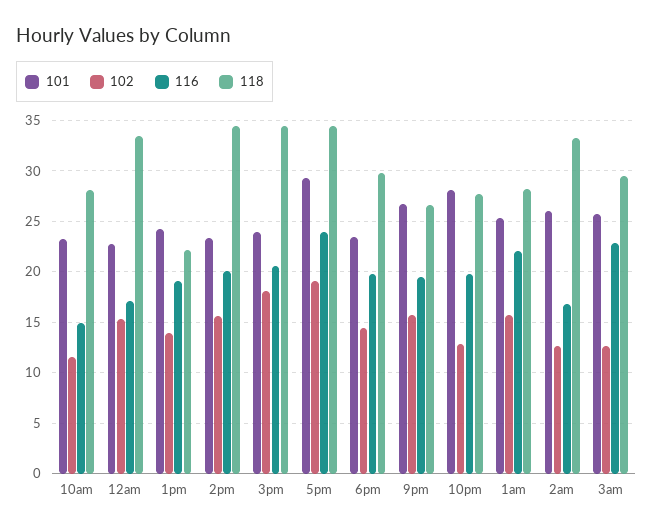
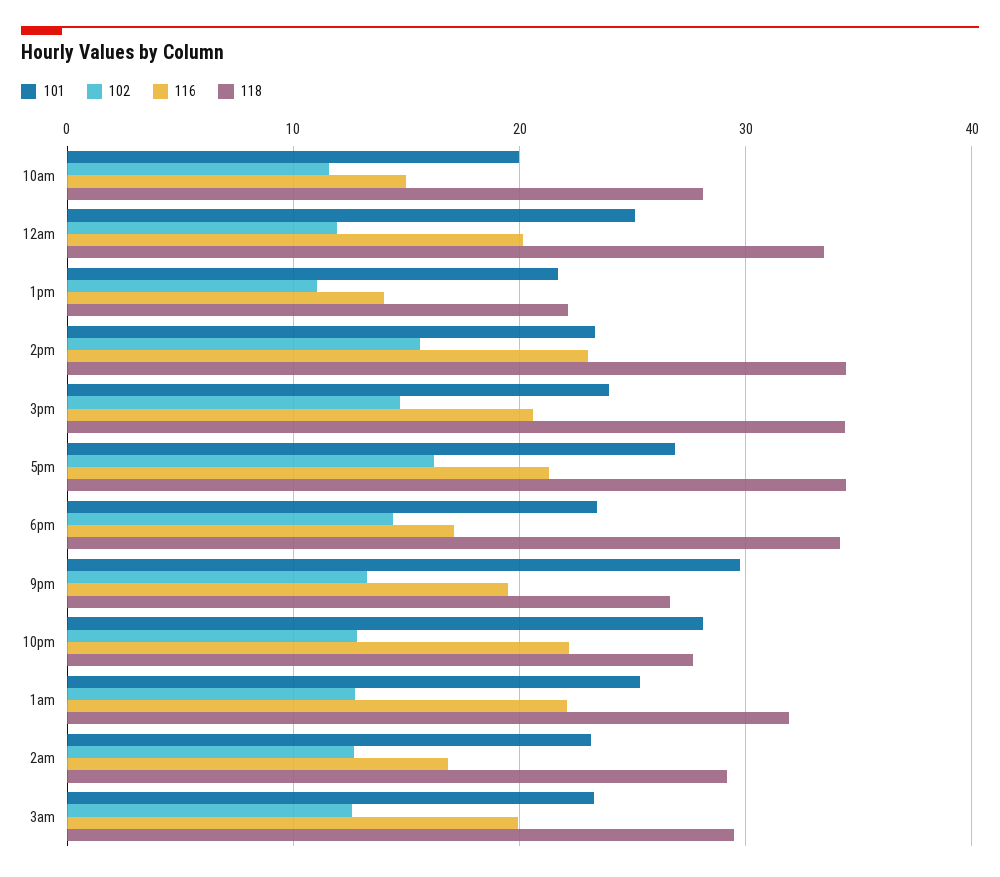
101, 10am: 23 -> 20
101, 12am: 23 -> 25
102, 12am: 15 -> 12
116, 12am: 17 -> 20
101, 1pm: 24 -> 22
102, 1pm: 14 -> 11
116, 1pm: 19 -> 14
116, 2pm: 20 -> 23
102, 3pm: 18 -> 15
101, 5pm: 29 -> 27
102, 5pm: 19 -> 16
116, 5pm: 24 -> 21
116, 6pm: 20 -> 17
118, 6pm: 30 -> 34
101, 9pm: 27 -> 30
102, 9pm: 16 -> 13
116, 10pm: 20 -> 22
102, 1am: 16 -> 13
118, 1am: 28 -> 32
101, 2am: 26 -> 23
118, 2am: 33 -> 29
101, 3am: 26 -> 23
116, 3am: 23 -> 20

